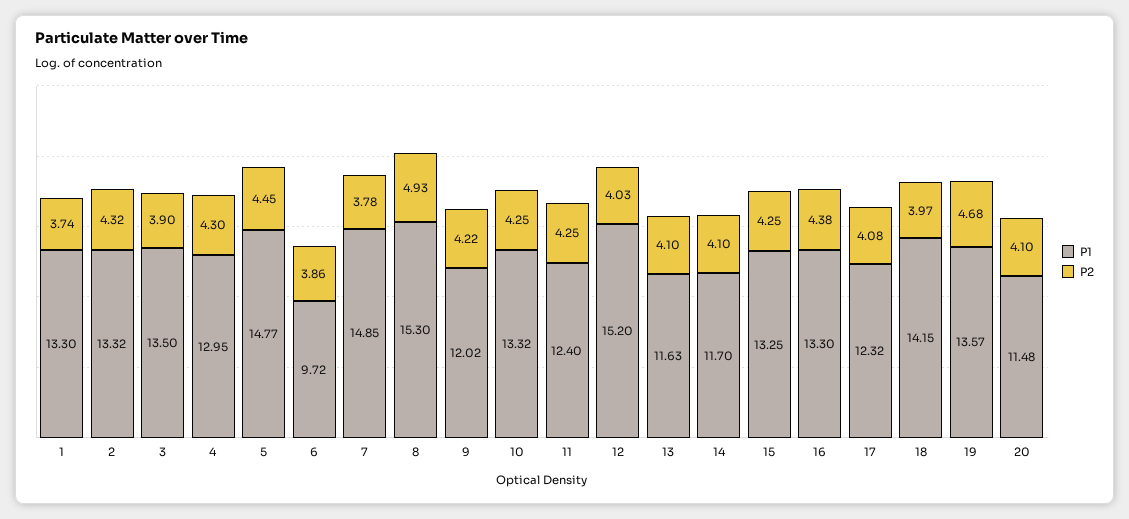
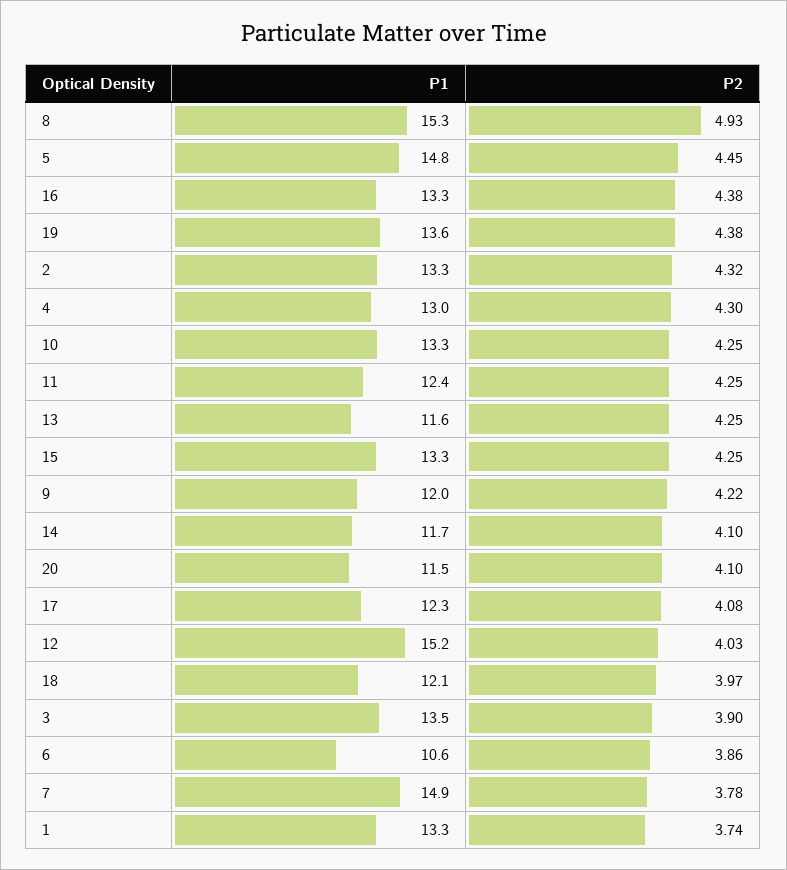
P1, 6: 9.72 -> 10.6
P2, 13: 4.1 -> 4.25
P1, 18: 14.15 -> 12.1
P2, 19: 4.68 -> 4.38

